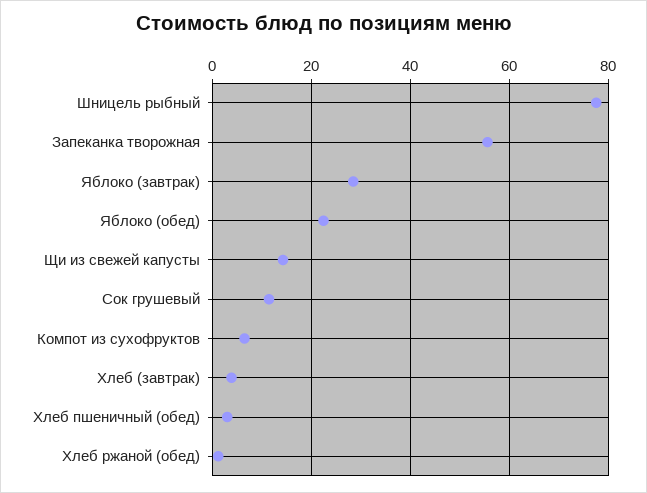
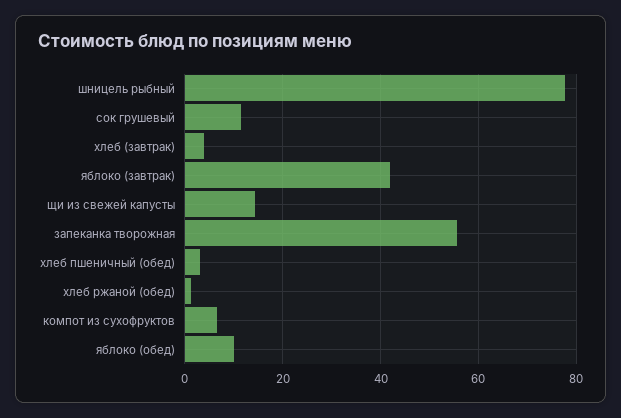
Яблоко (завтрак): 28 -> 42
Яблоко (обед): 22 -> 10

